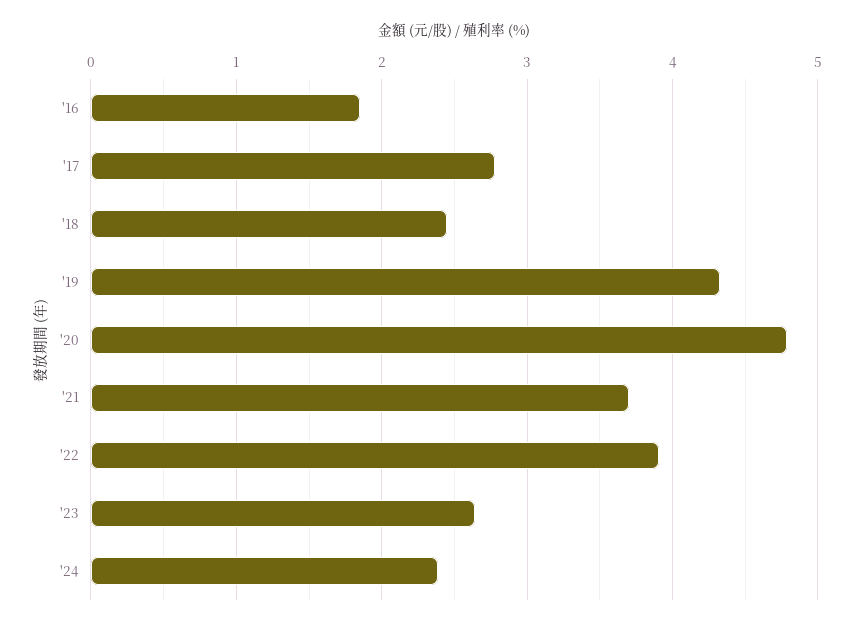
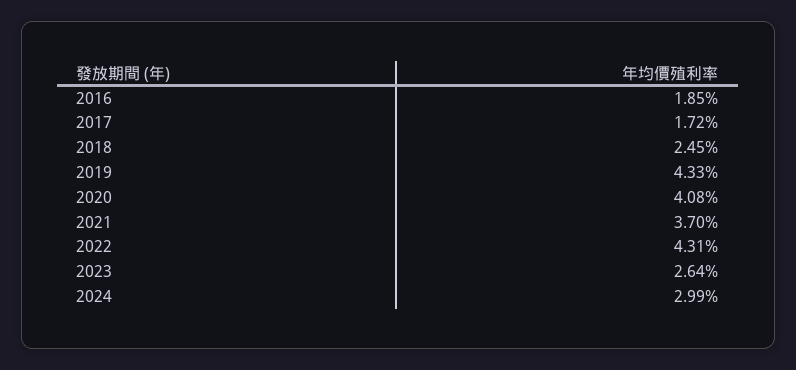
'17: 2.8 -> 1.72
'20: 4.8 -> 4.08
'22: 3.9 -> 4.31
'24: 2.4 -> 2.99

